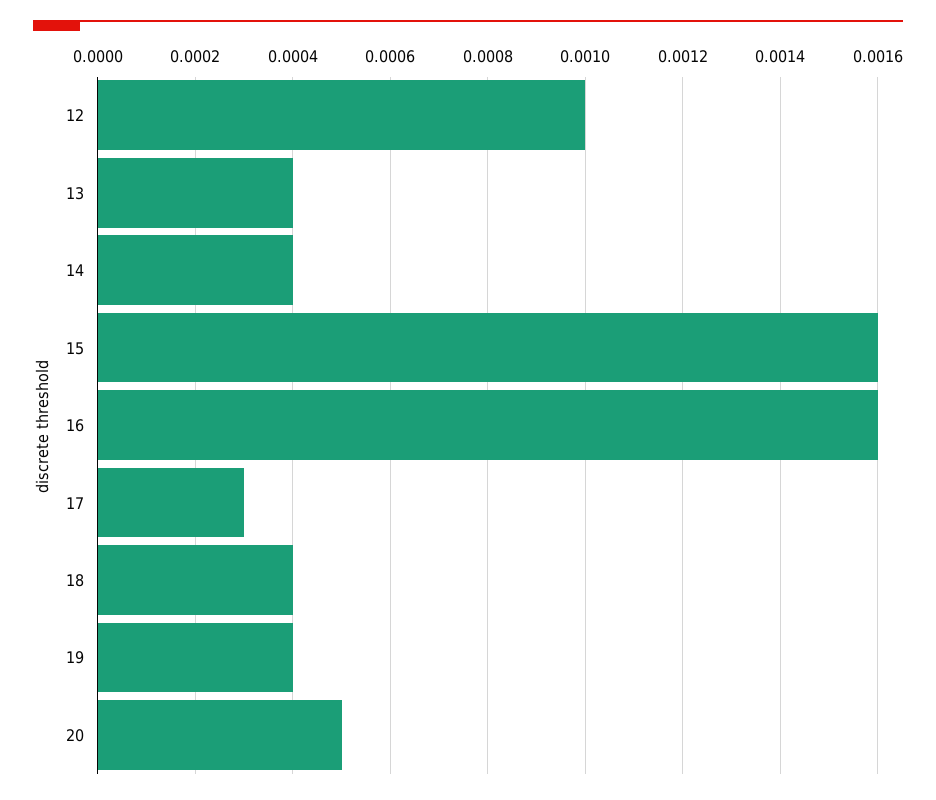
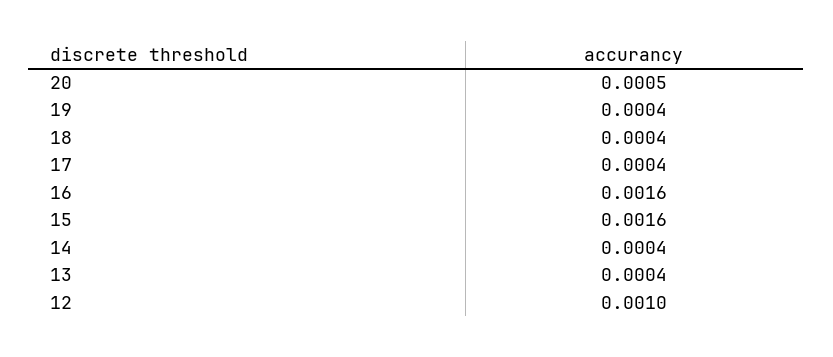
17: 0.0003 -> 0.0004

